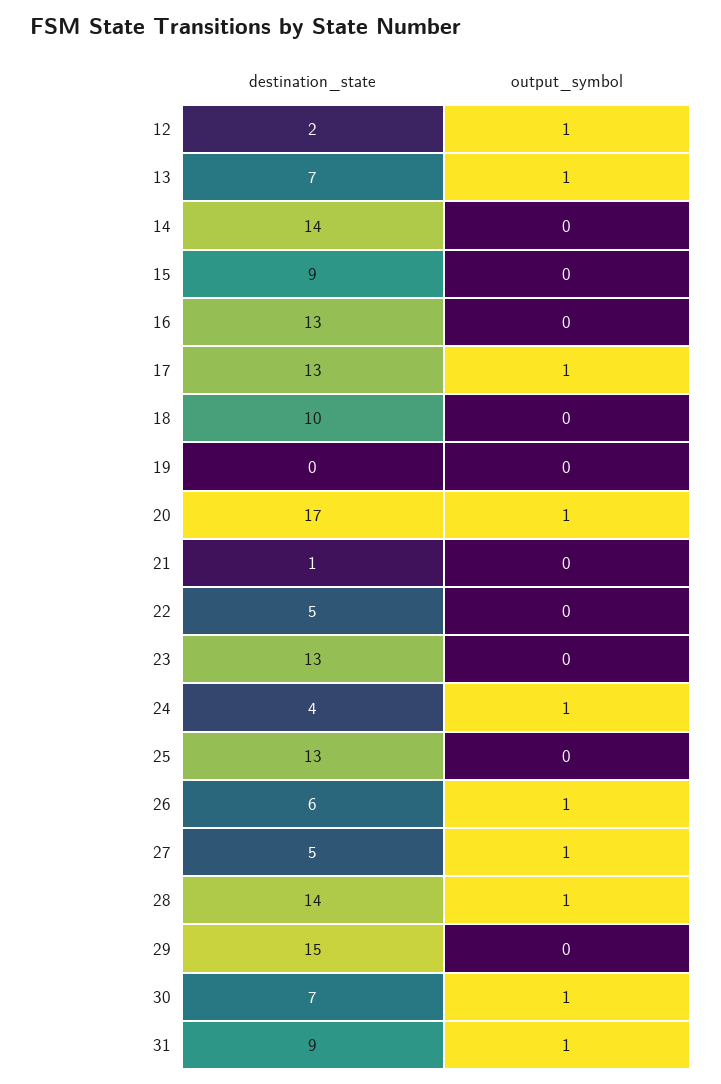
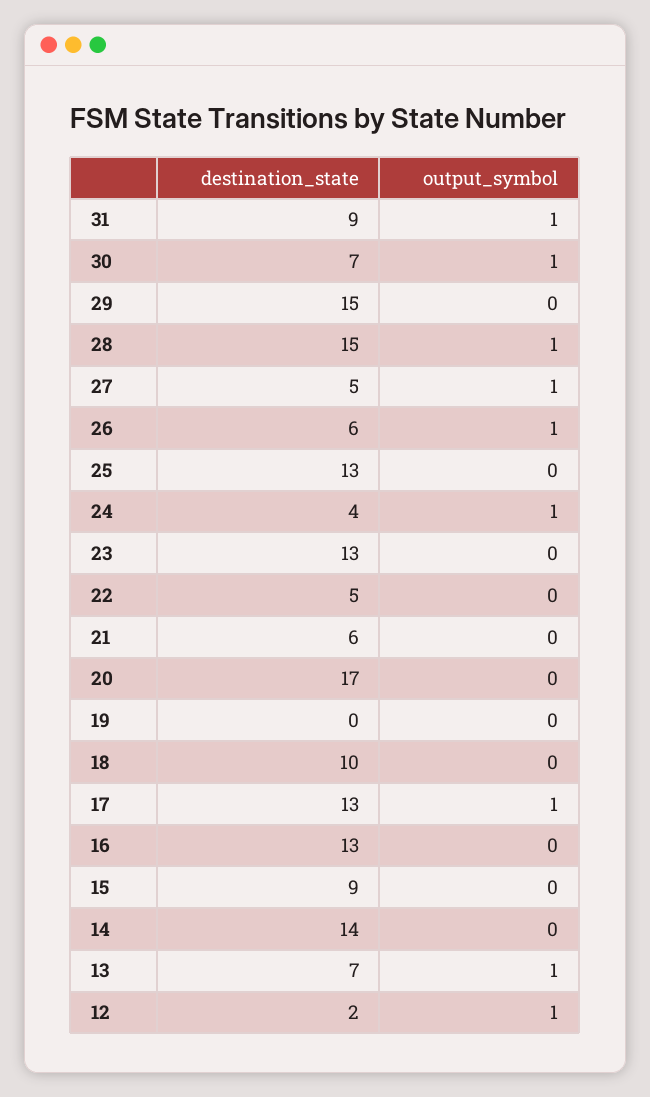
output_symbol, 20: 1 -> 0
destination_state, 21: 1 -> 6
destination_state, 28: 14 -> 15

